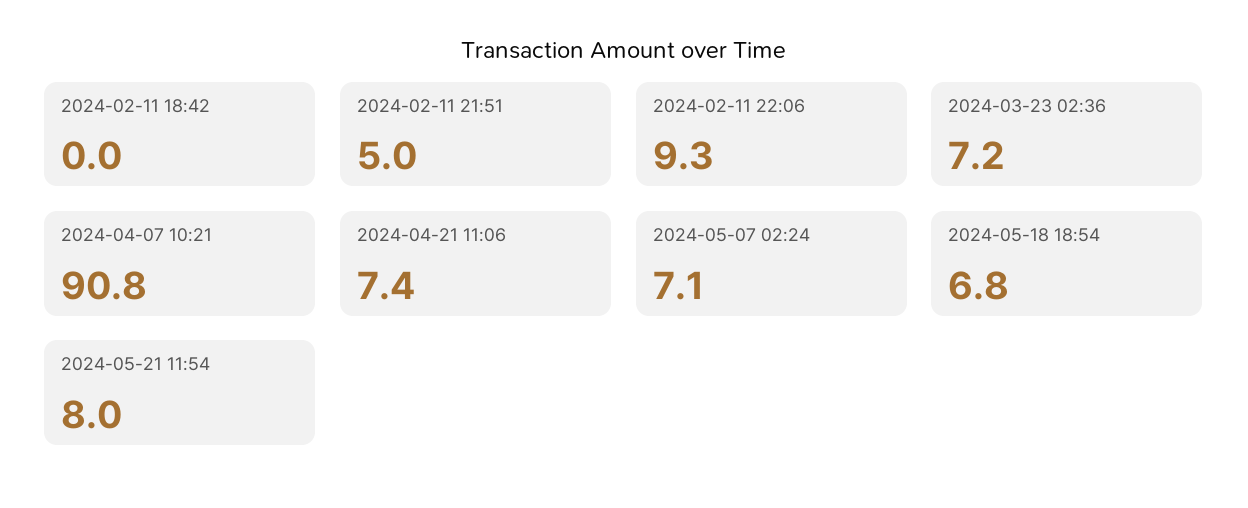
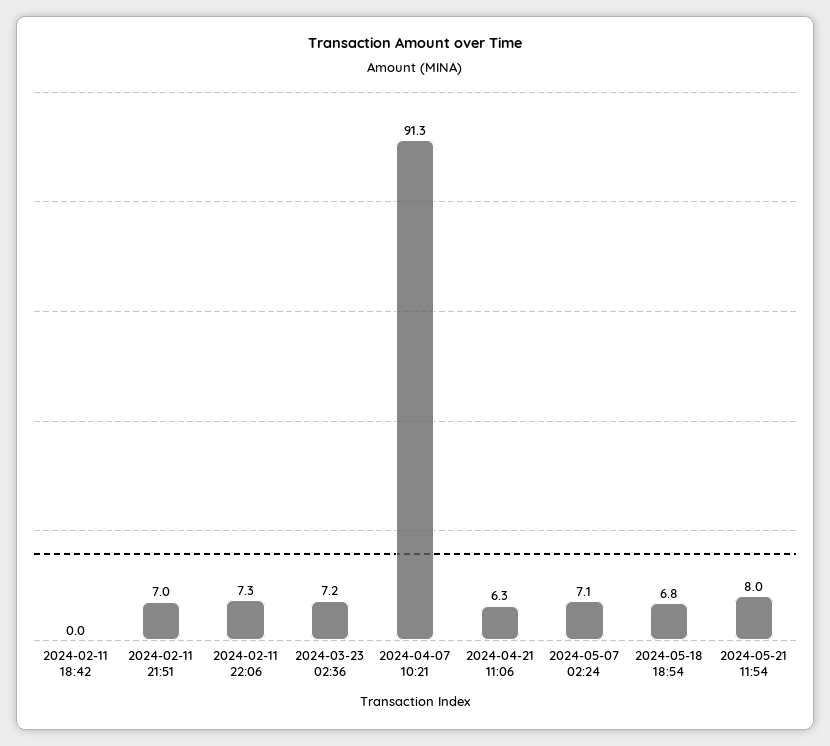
2024-02-11 21:51: 5 -> 7
2024-02-11 22:06: 9.3 -> 7.3
2024-04-07 10:21: 90.8 -> 91.3
2024-04-21 11:06: 7.4 -> 6.3

